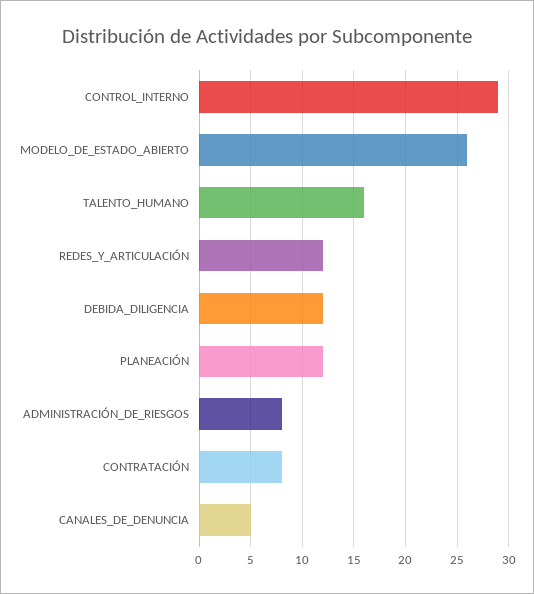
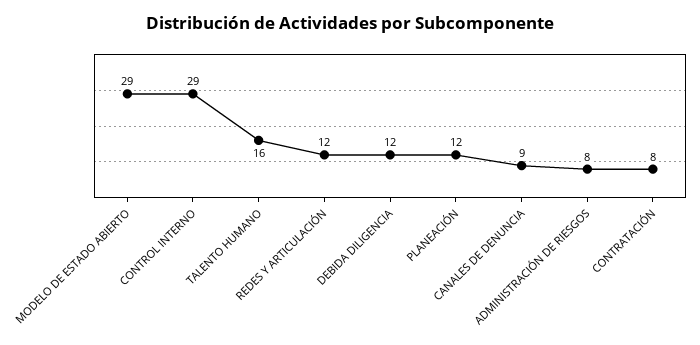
MODELO_DE_ESTADO_ABIERTO: 26 -> 29
CANALES_DE_DENUNCIA: 5 -> 9

